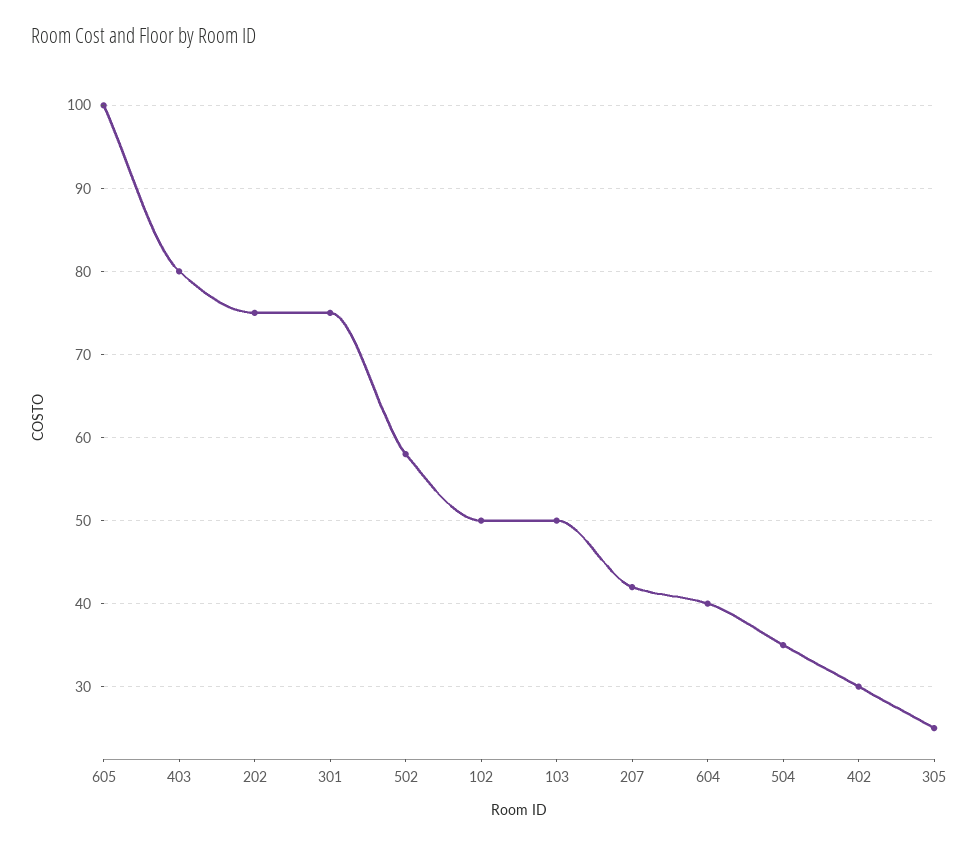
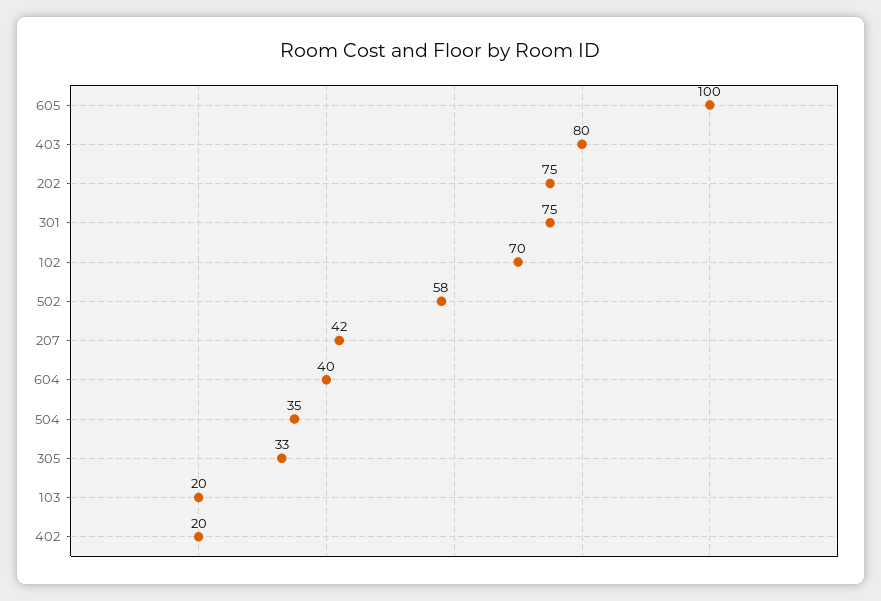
102: 50 -> 70
103: 50 -> 20
402: 30 -> 20
305: 25 -> 33

